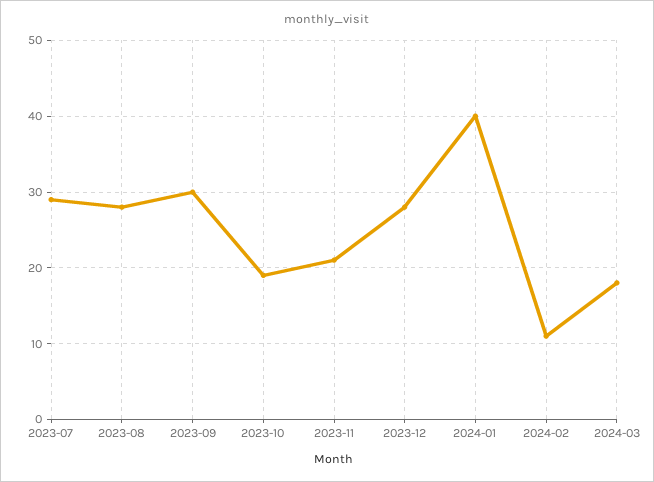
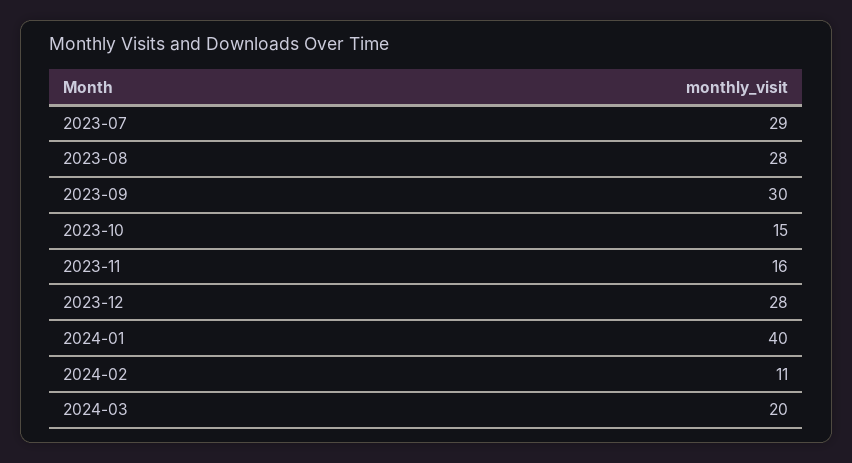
2023-10: 19 -> 15
2023-11: 21 -> 16
2024-03: 18 -> 20

